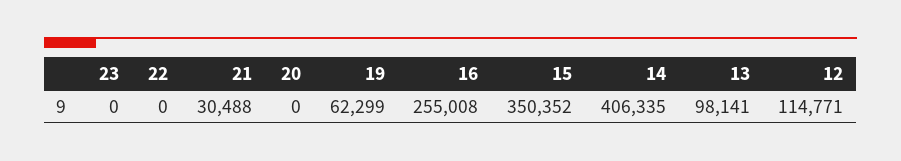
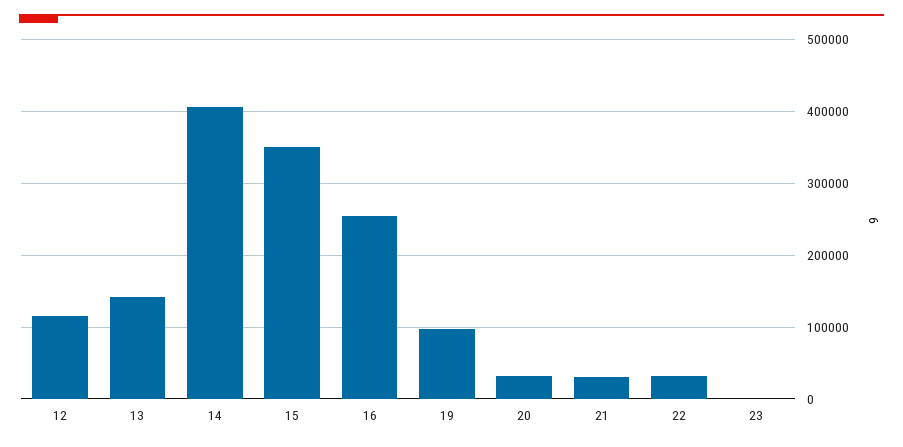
22: 0 -> 30000
20: 0 -> 30000
19: 62299 -> 100000
13: 98141 -> 140000

